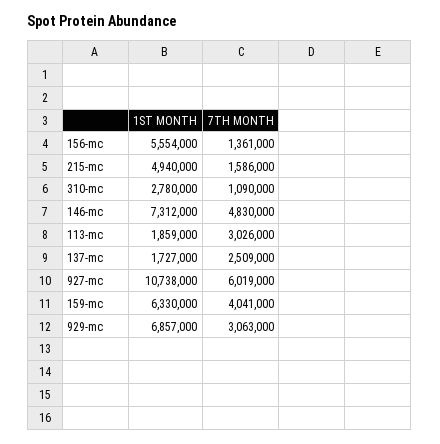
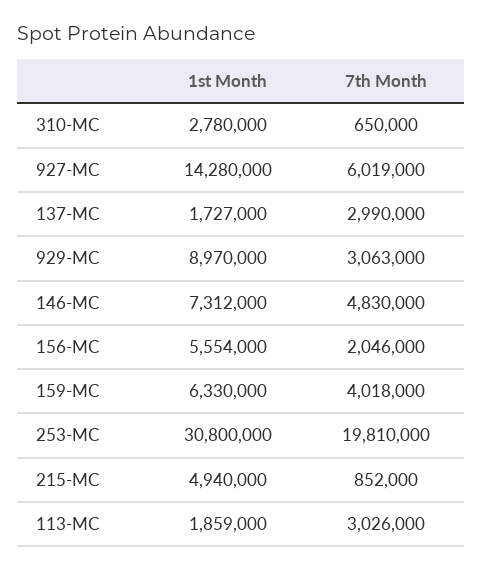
7TH MONTH, 156-mc: 1361000 -> 2046000
7TH MONTH, 215-mc: 1586000 -> 852000
7TH MONTH, 310-mc: 1090000 -> 650000
7TH MONTH, 137-mc: 2509000 -> 2990000
1ST MONTH, 927-mc: 10738000 -> 14280000
7TH MONTH, 159-mc: 4041000 -> 4018000
1ST MONTH, 929-mc: 6857000 -> 8970000
1ST MONTH, 253-MC: none -> 30800000
7TH MONTH, 253-MC: none -> 19810000

